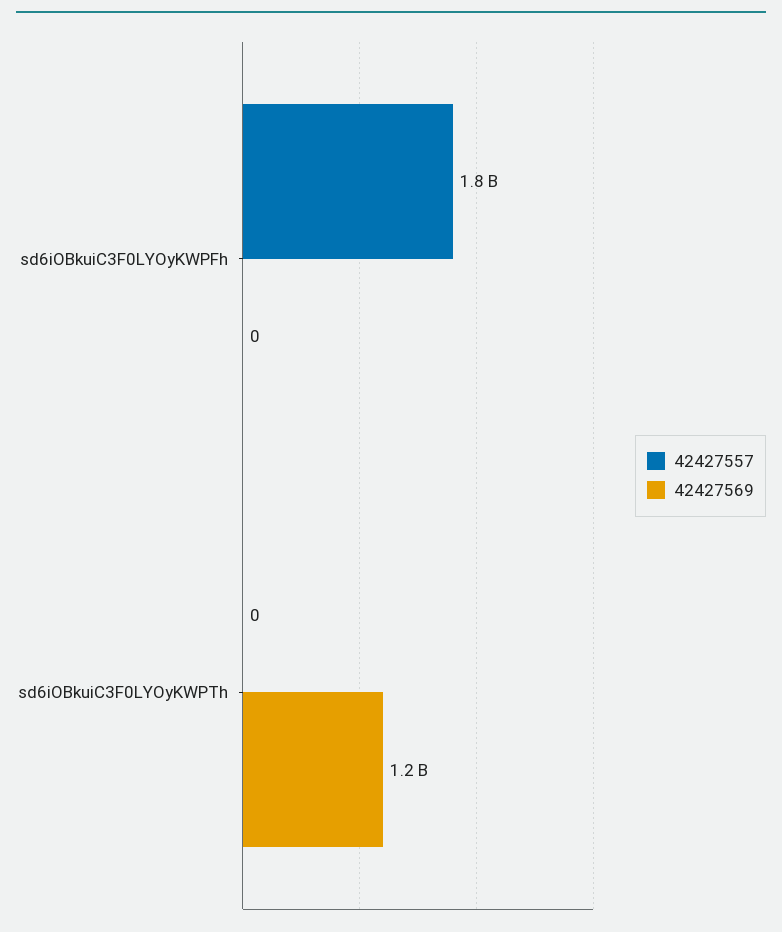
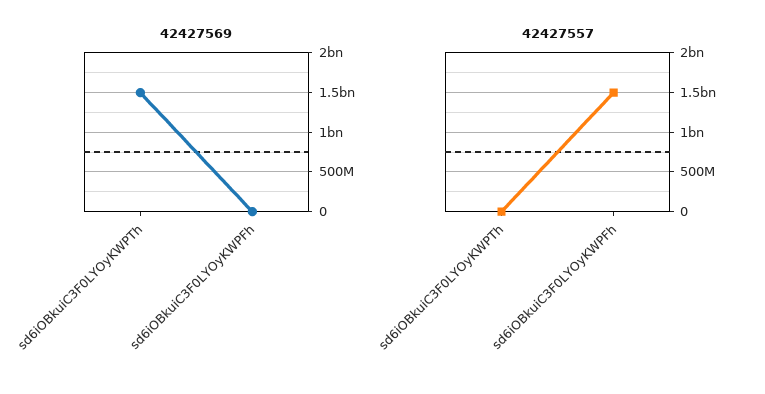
42427557, sd6iOBkuiC3F0LYOyKWPFh: 1800000000 -> 1500000000
42427569, sd6iOBkuiC3F0LYOyKWPTh: 1200000000 -> 1500000000

